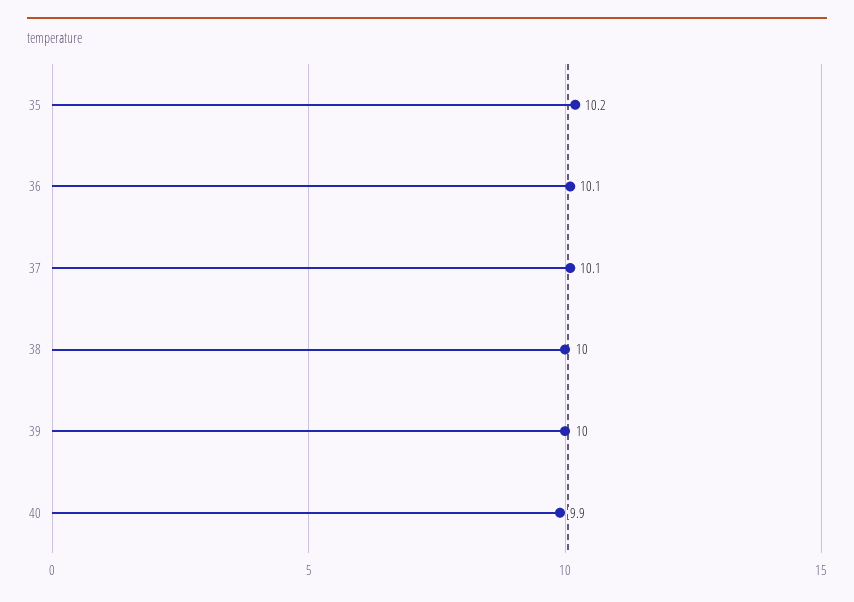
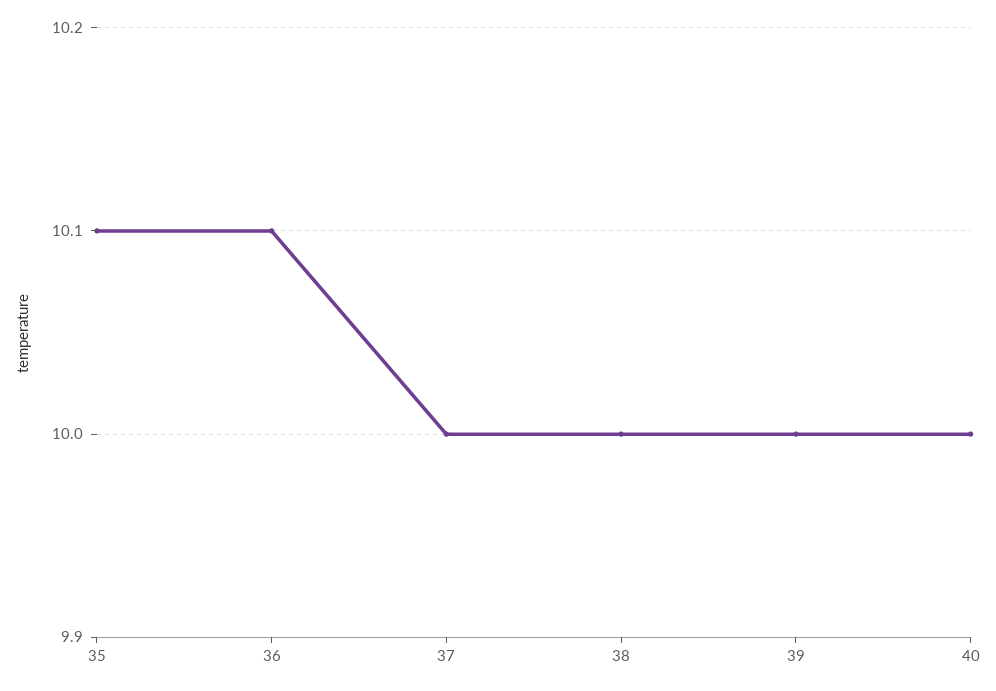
35: 10.2 -> 10.1
37: 10.1 -> 10
40: 9.9 -> 10

